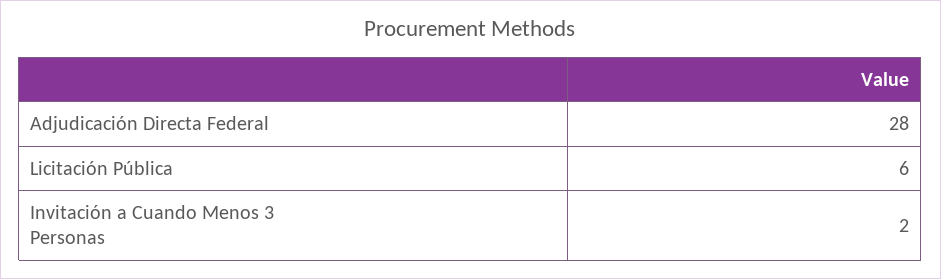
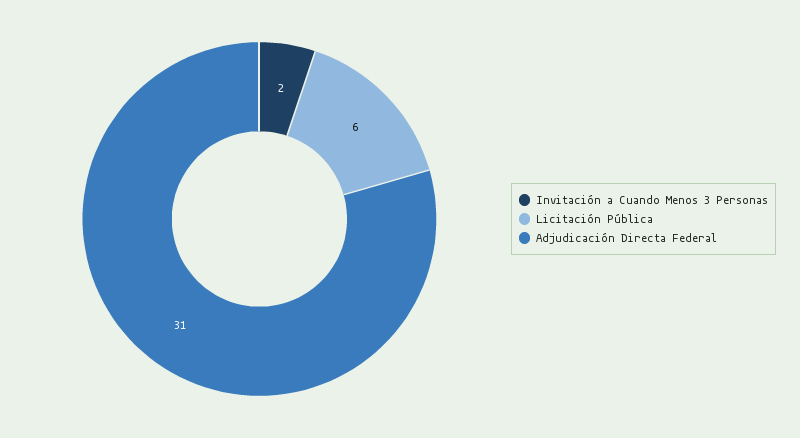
Adjudicación Directa Federal: 28 -> 31

